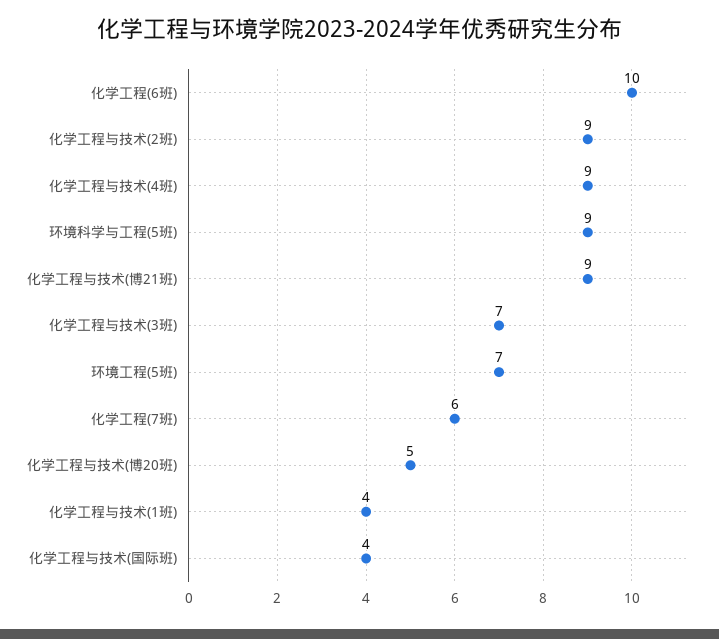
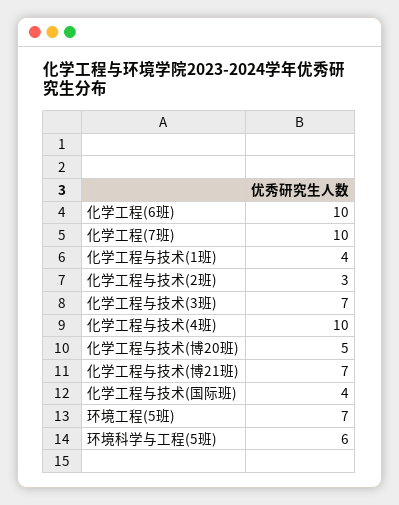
化学工程与技术(2班): 9 -> 3
化学工程与技术(4班): 9 -> 10
环境科学与工程(5班): 9 -> 6
化学工程与技术(博21班): 9 -> 7
化学工程(7班): 6 -> 10

